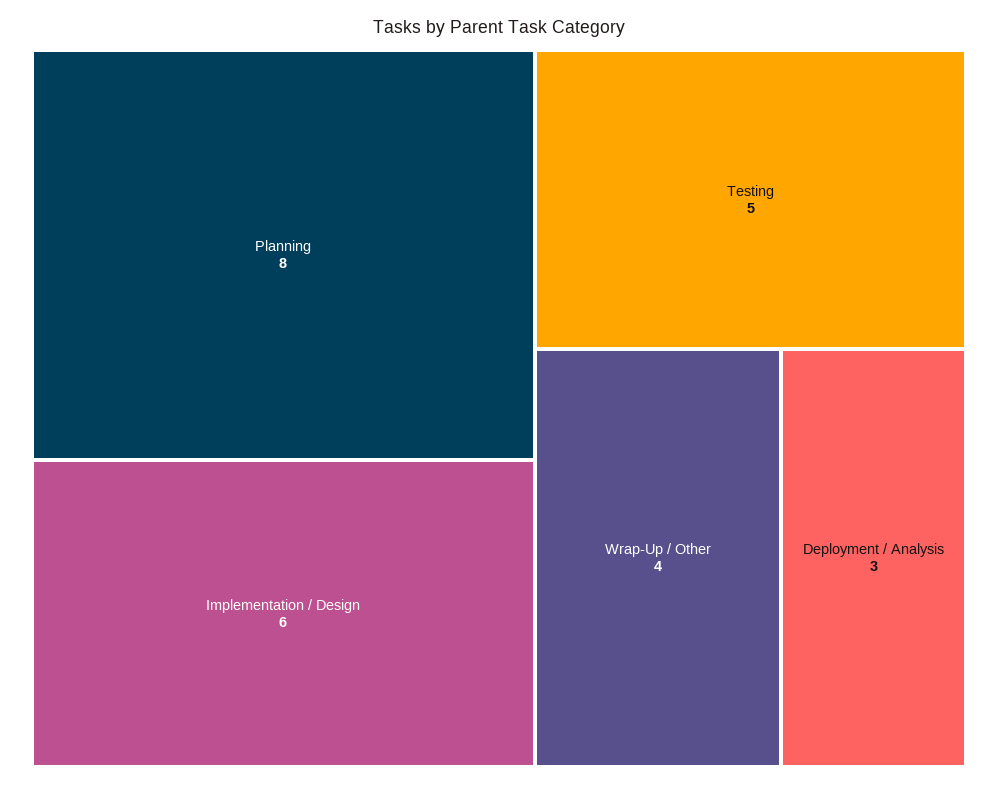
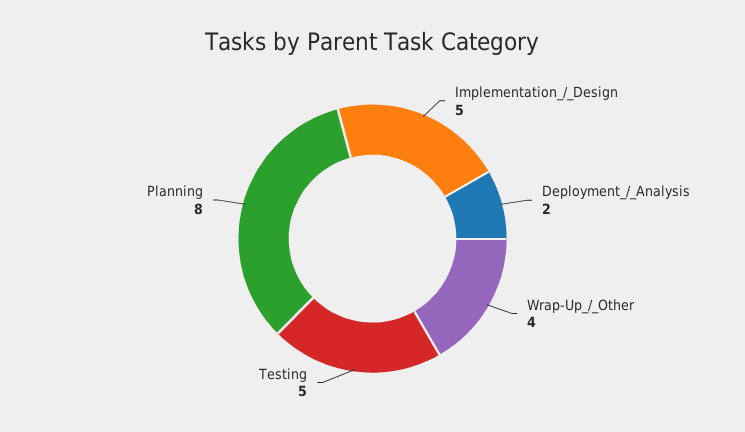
Implementation / Design: 6 -> 5
Deployment / Analysis: 3 -> 2

